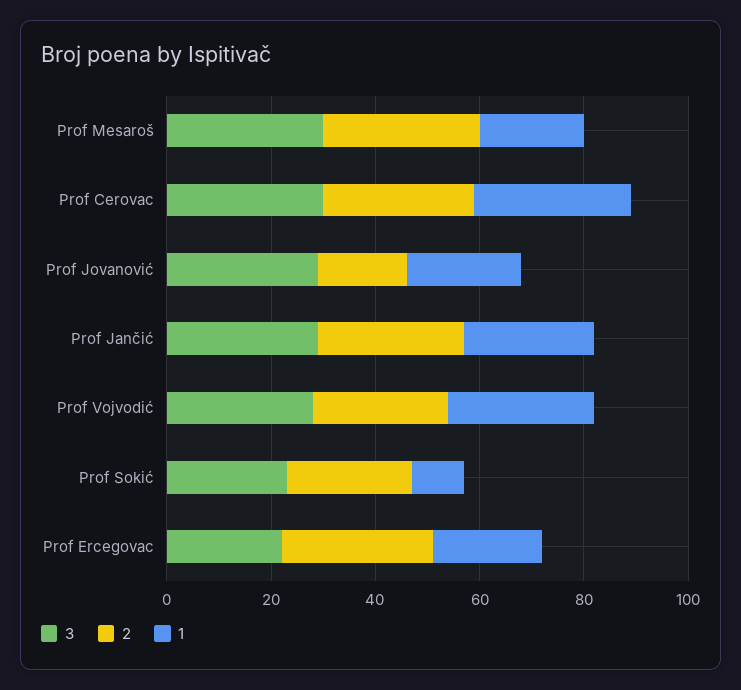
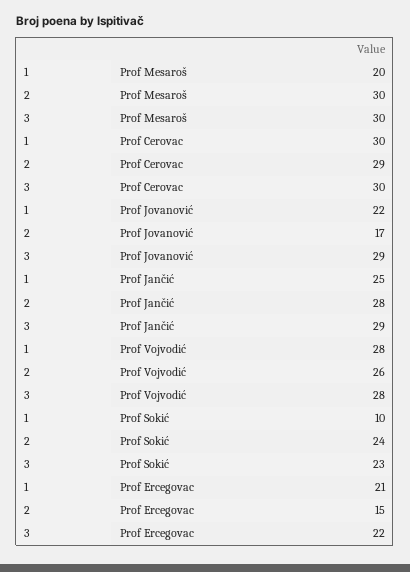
2, Prof Ercegovac: 30 -> 15

